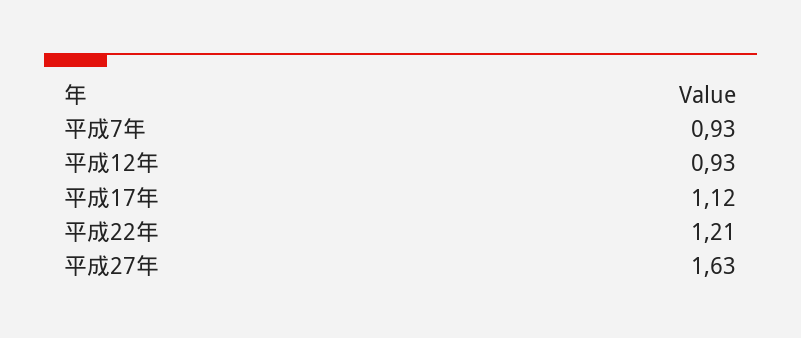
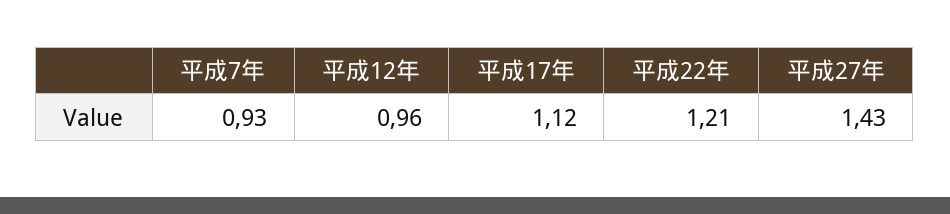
平成12年: 0.93 -> 0.96
平成27年: 1.63 -> 1.43

